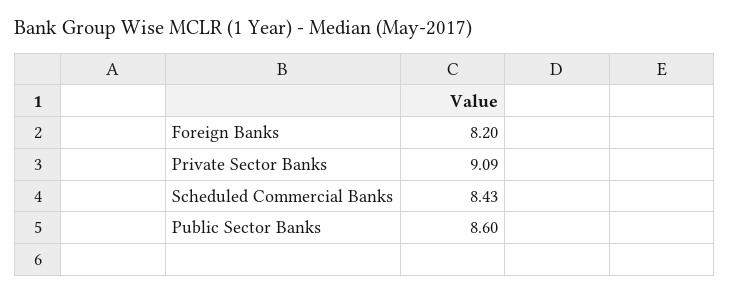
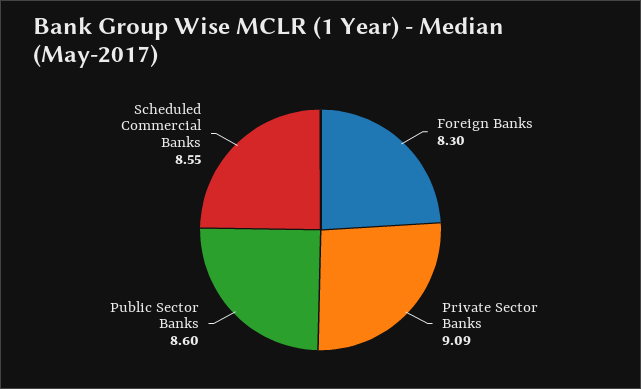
Foreign Banks: 8.2 -> 8.3
Scheduled Commercial Banks: 8.43 -> 8.55

